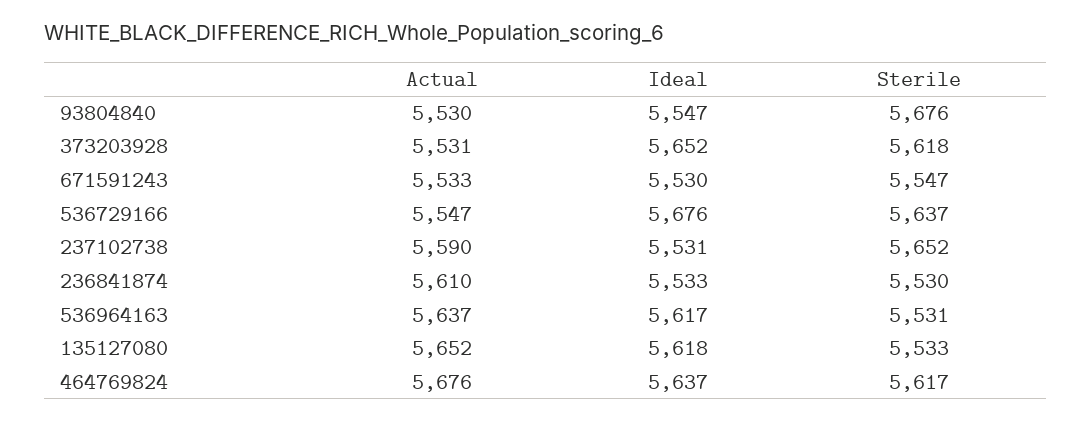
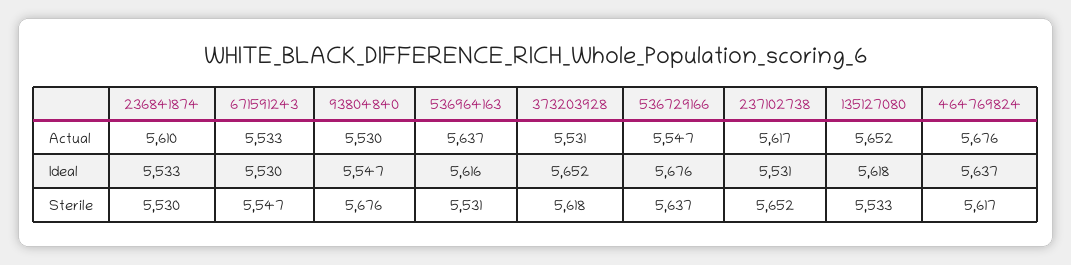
Actual, 237102738: 5590 -> 5617
Ideal, 536964163: 5617 -> 5616

